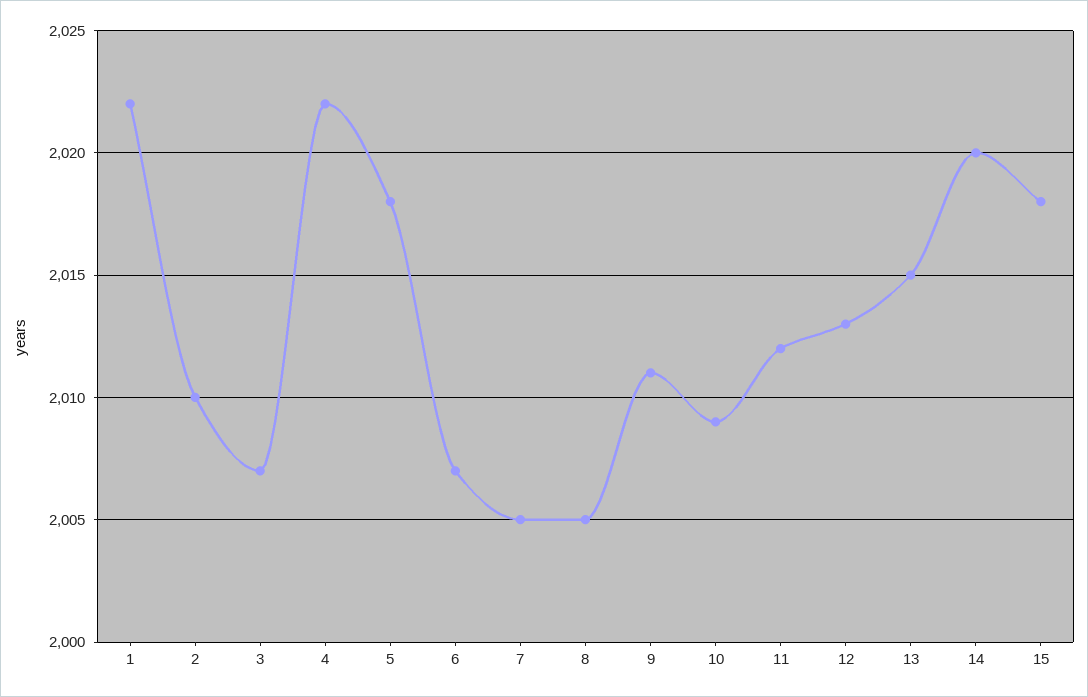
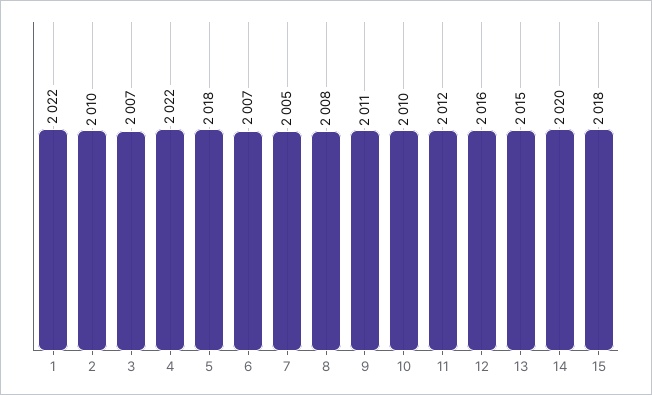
8: 2005 -> 2008
10: 2009 -> 2010
12: 2013 -> 2016

